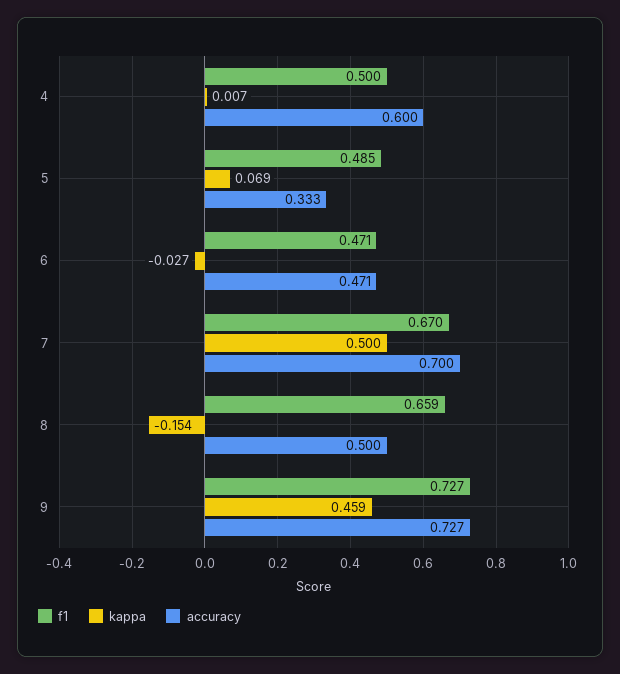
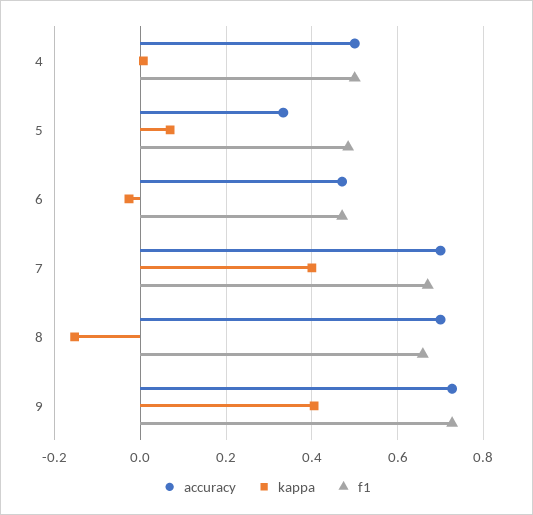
accuracy, 4: 0.6 -> 0.5
kappa, 7: 0.5 -> 0.4
accuracy, 8: 0.5 -> 0.7
kappa, 9: 0.459 -> 0.4

